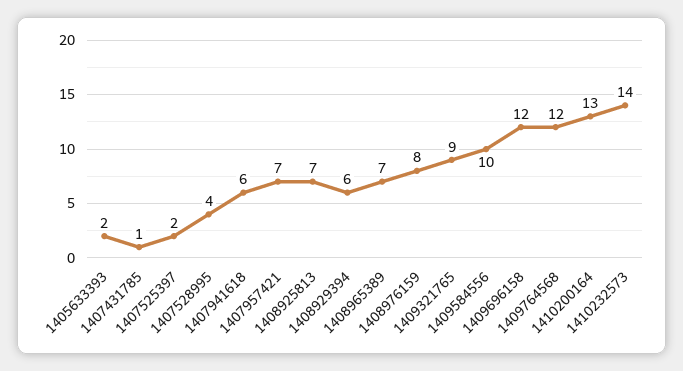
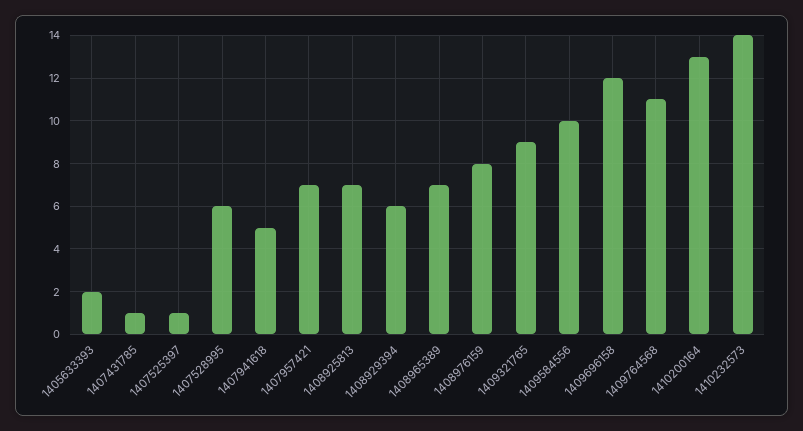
1407525397: 2 -> 1
1407528995: 4 -> 6
1407941618: 6 -> 5
1409764568: 12 -> 11

